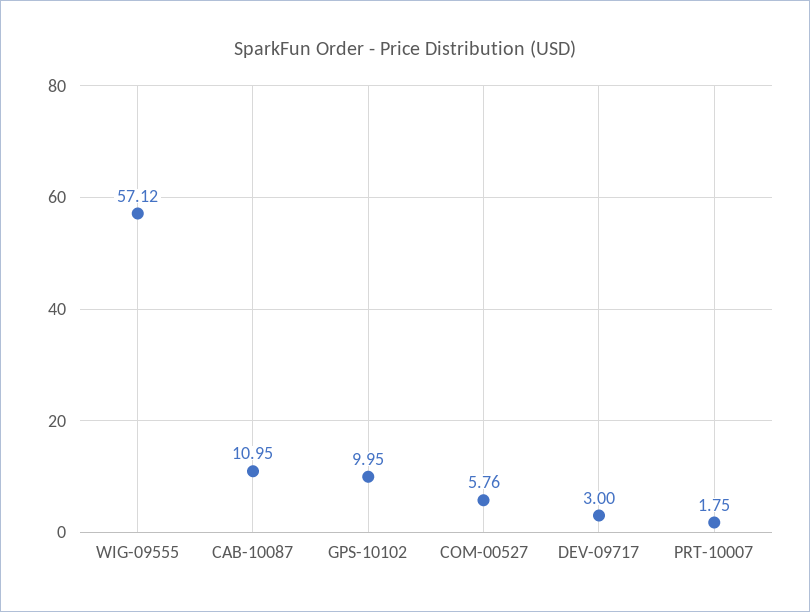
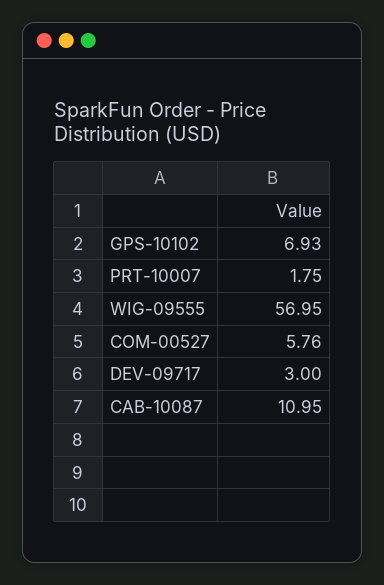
WIG-09555: 57.12 -> 56.95
GPS-10102: 9.95 -> 6.93

